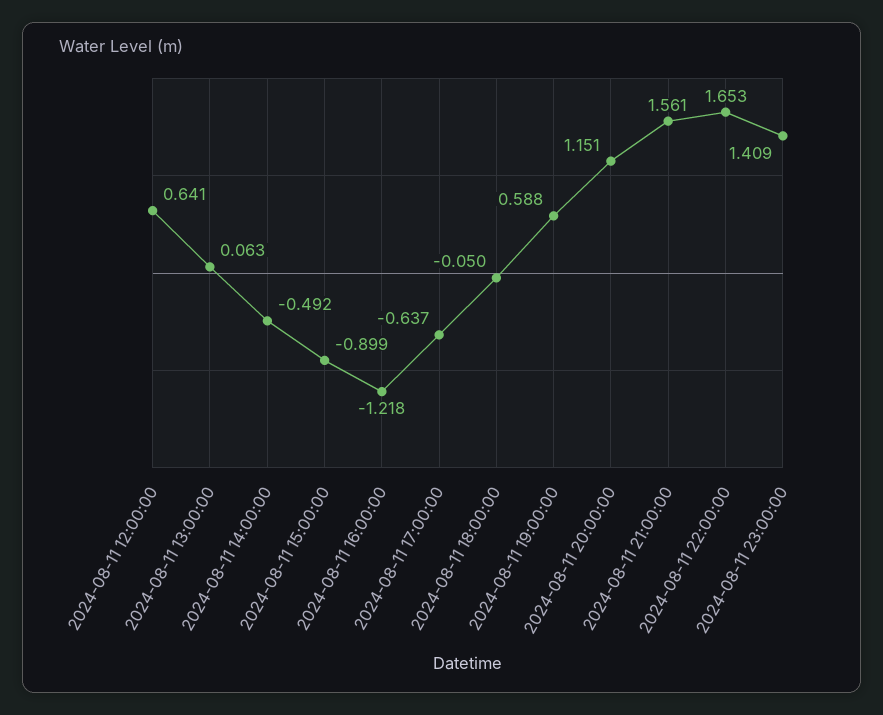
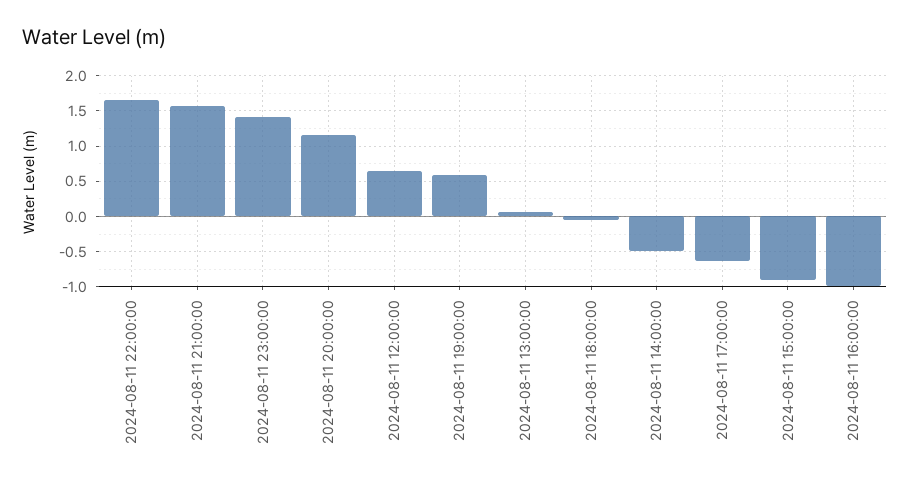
2024-08-11 16:00:00: -1.218 -> -1

